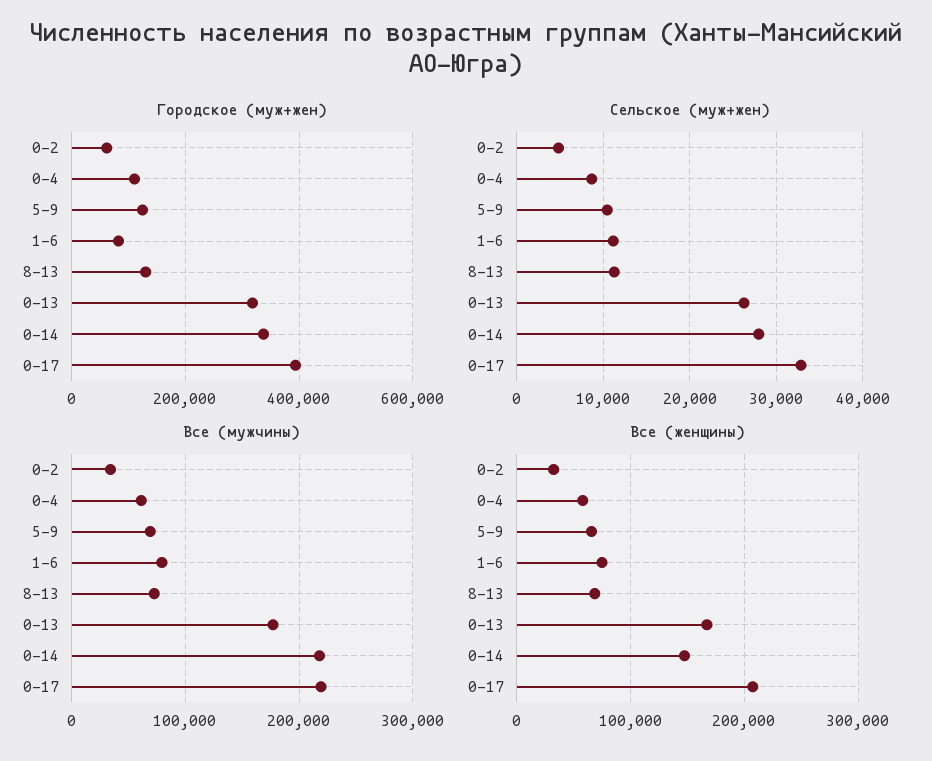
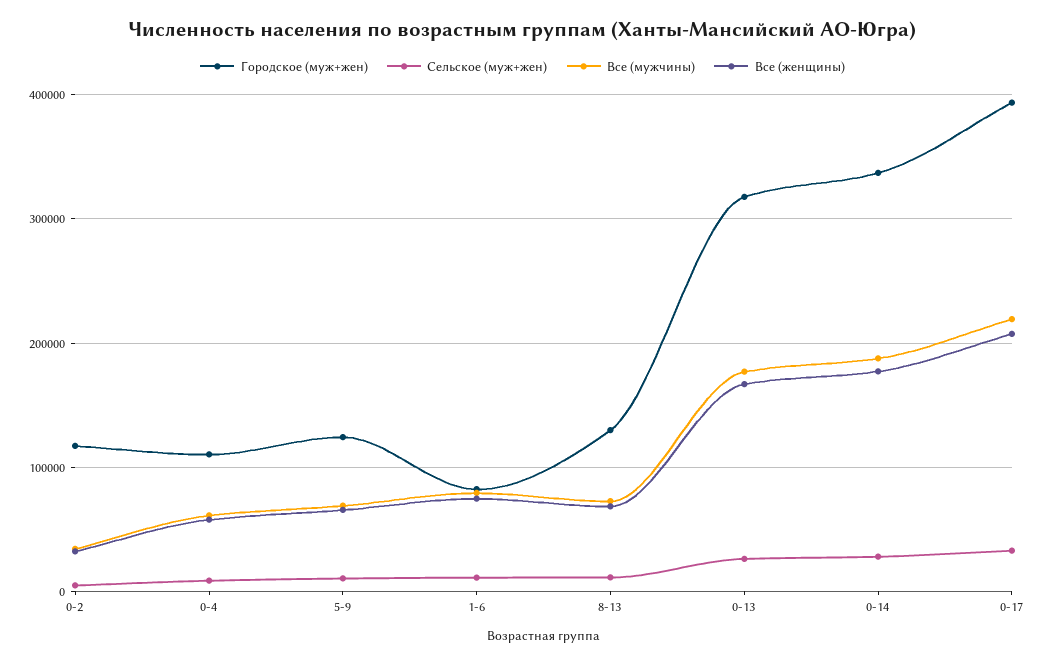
Городское (муж+жен), 0-2: 60000 -> 120000
Все (мужчины), 0-14: 220000 -> 190000
Все (женщины), 0-14: 150000 -> 180000

